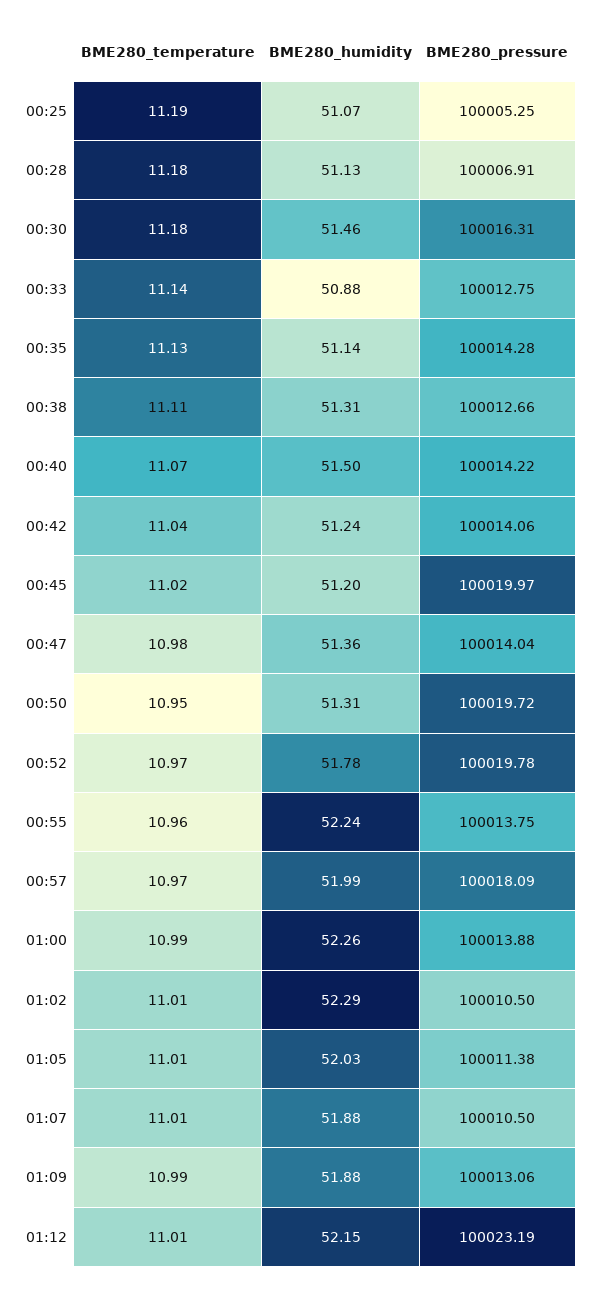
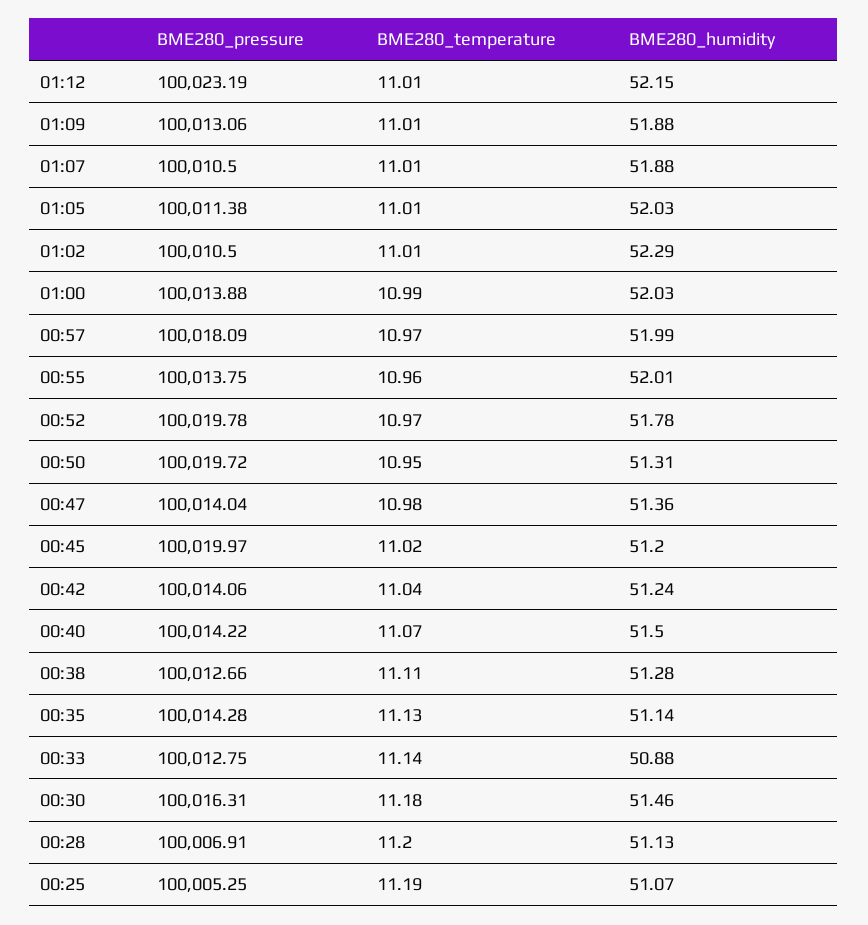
BME280_temperature, 00:28: 11.18 -> 11.2
BME280_humidity, 00:38: 51.31 -> 51.28
BME280_humidity, 00:55: 52.24 -> 52.01
BME280_humidity, 01:00: 52.26 -> 52.03
BME280_temperature, 01:09: 10.99 -> 11.01

